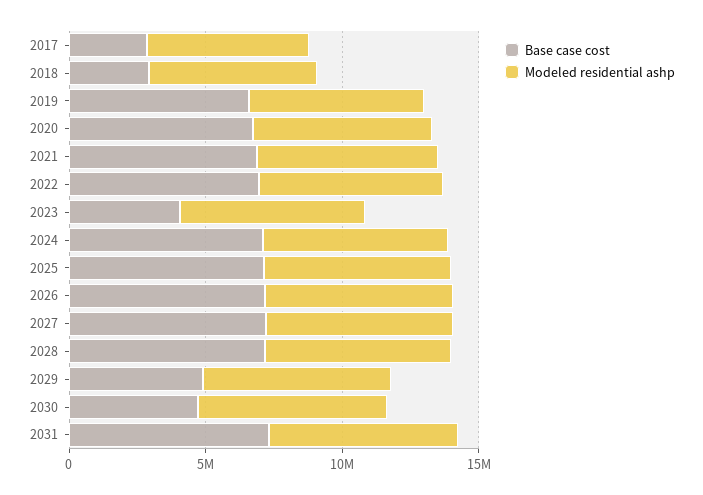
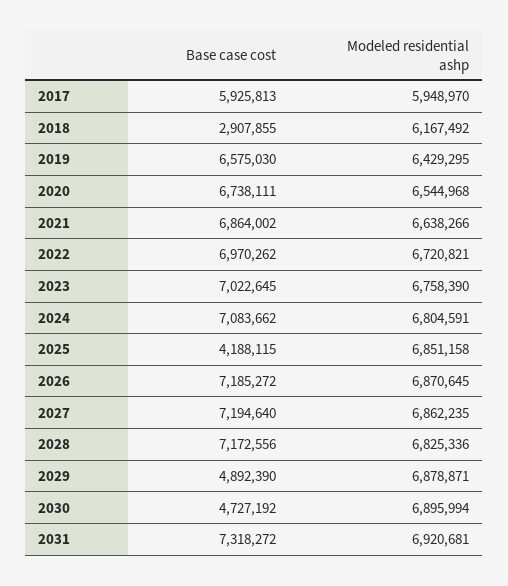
Base case cost, 2017: 3000000 -> 5925813
Base case cost, 2023: 4000000 -> 7022645
Base case cost, 2025: 7000000 -> 4188115

